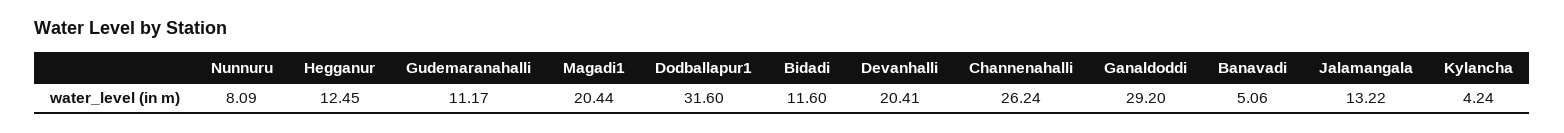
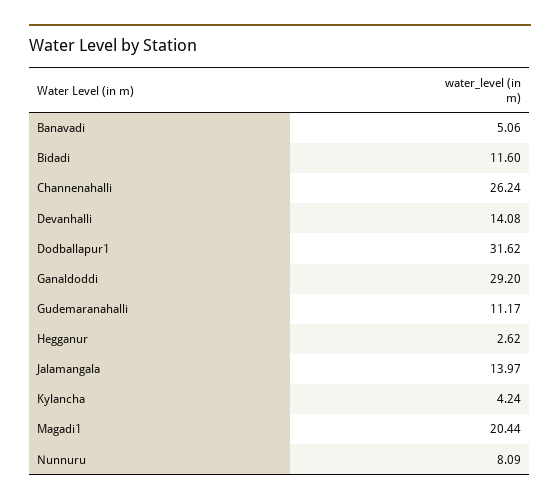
Hegganur: 12.45 -> 2.62
Dodballapur1: 31.6 -> 31.62
Devanhalli: 20.41 -> 14.08
Jalamangala: 13.22 -> 13.97

